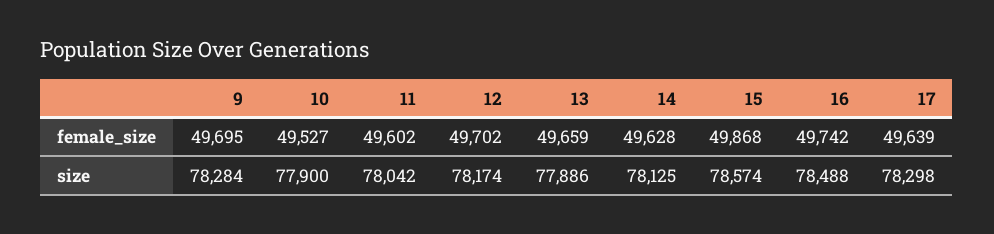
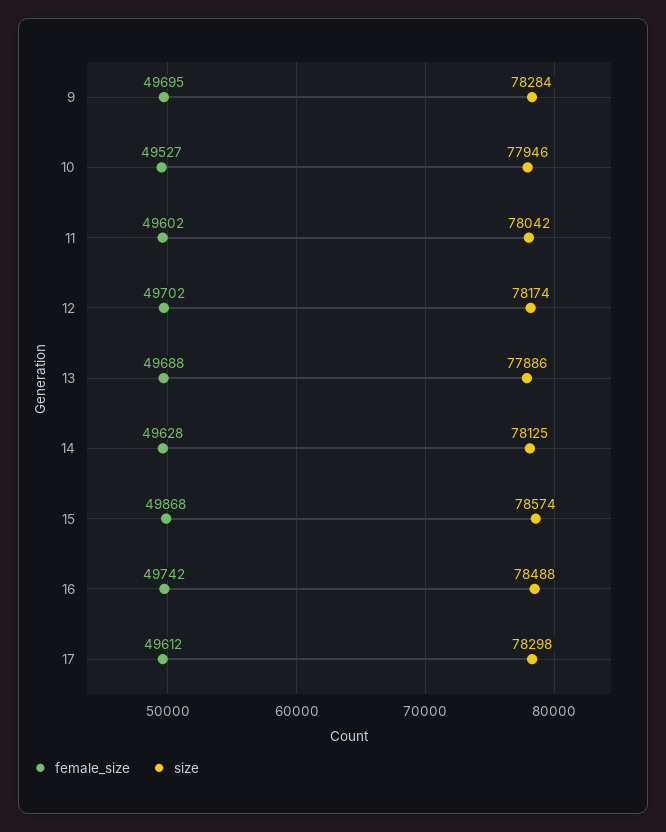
female_size, 13: 49659 -> 49688
female_size, 17: 49639 -> 49612
size, 10: 77900 -> 77946

